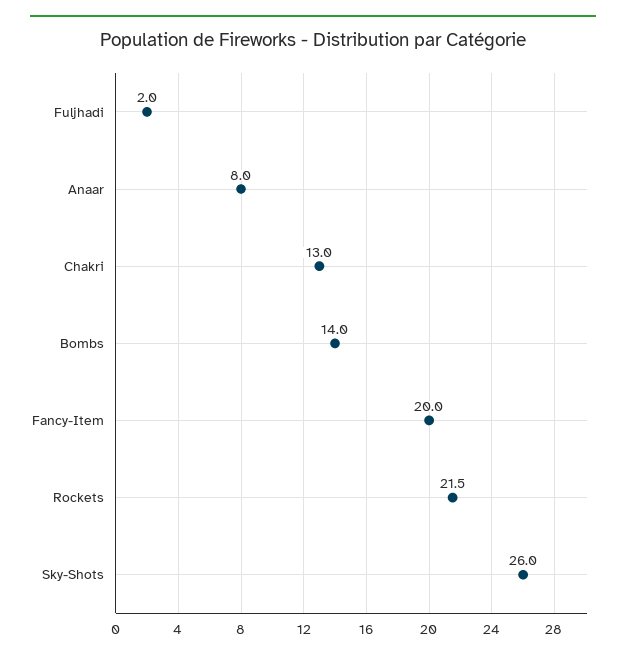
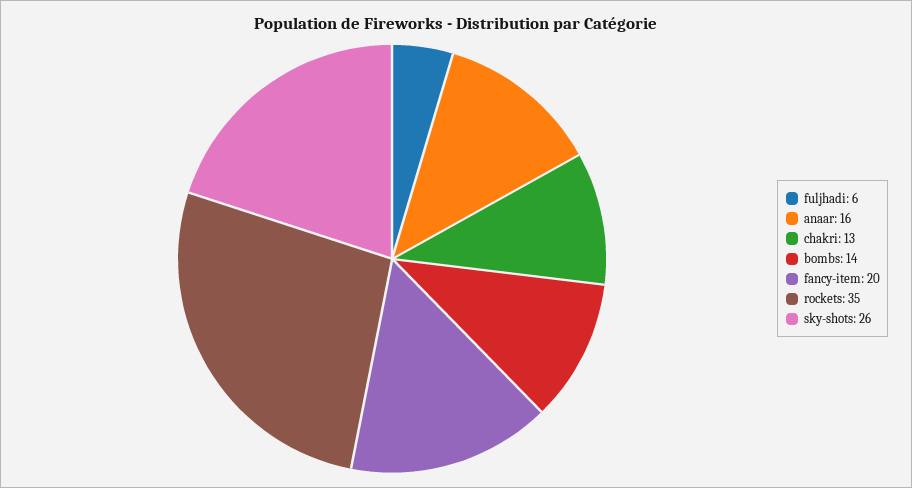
Fuljhadi: 2 -> 6
Anaar: 8 -> 16
Rockets: 21.5 -> 35

